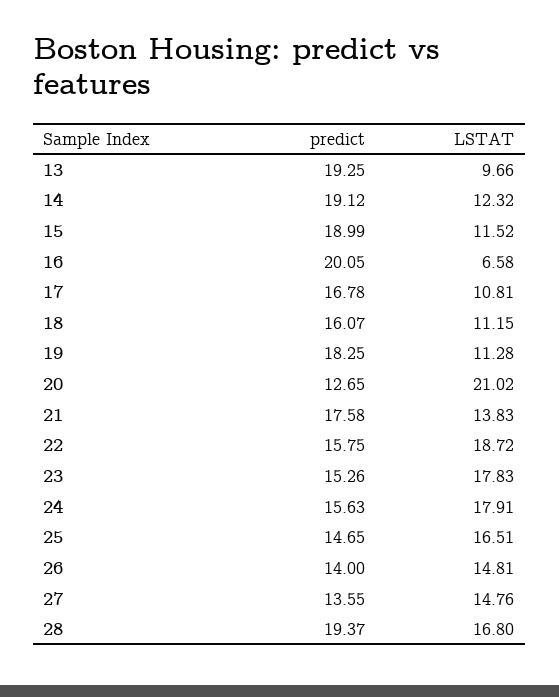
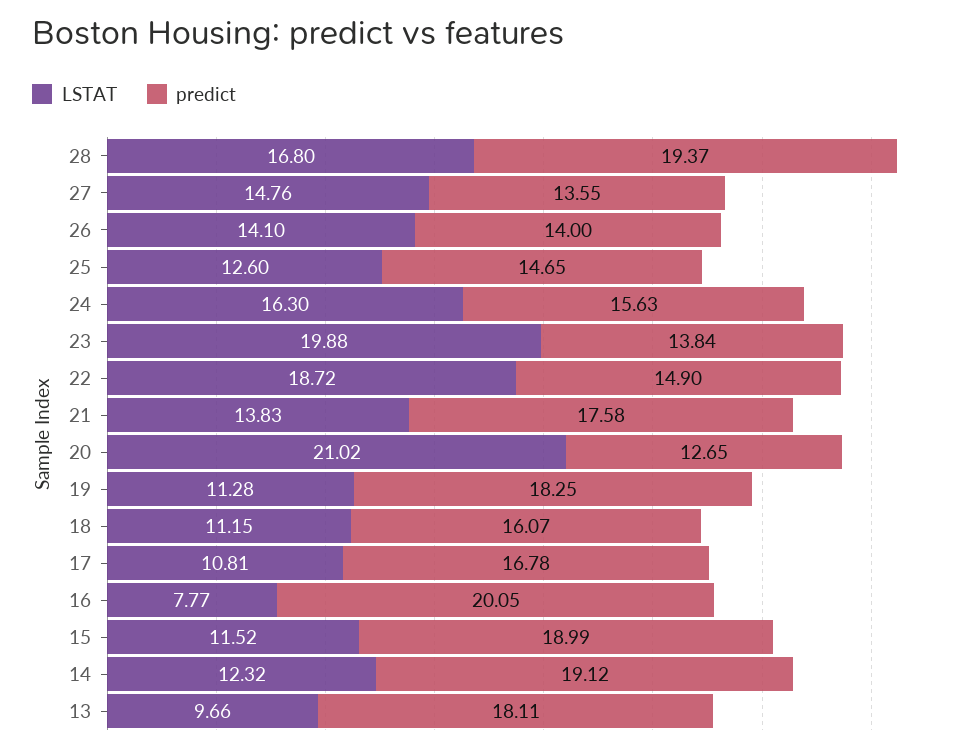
predict, 13: 19.25 -> 18.11
LSTAT, 16: 6.58 -> 7.77
predict, 22: 15.75 -> 14.9
predict, 23: 15.26 -> 13.84
LSTAT, 23: 17.83 -> 19.88
LSTAT, 24: 17.91 -> 16.3
LSTAT, 25: 16.51 -> 12.6
LSTAT, 26: 14.81 -> 14.1

